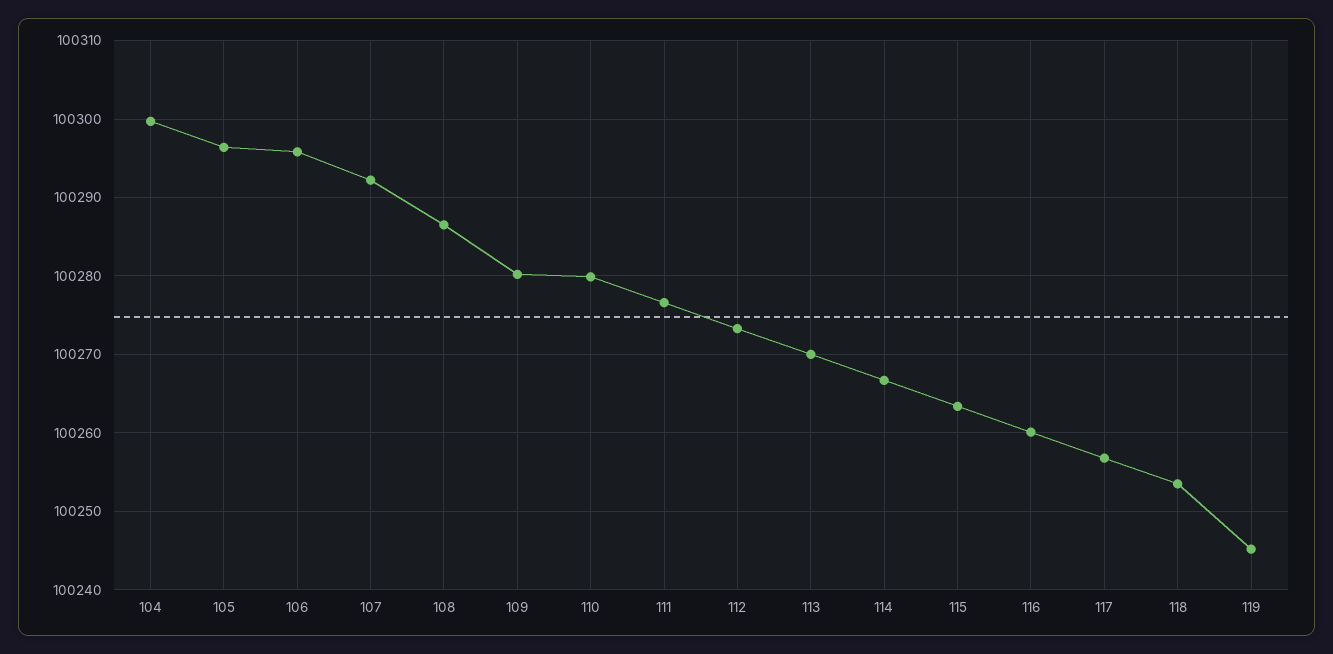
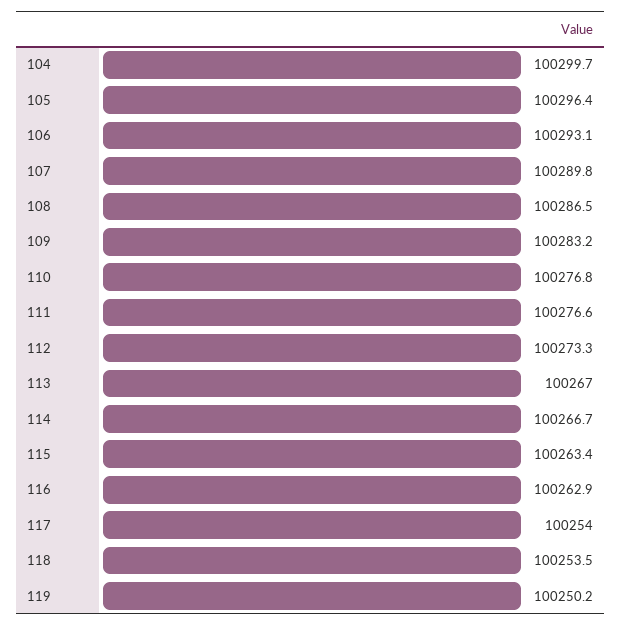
106: 100296 -> 100293.1
107: 100292 -> 100289.8
109: 100280 -> 100283.2
110: 100280 -> 100276.8
113: 100270 -> 100267
116: 100260 -> 100262.9
117: 100257 -> 100254
119: 100245 -> 100250.2

